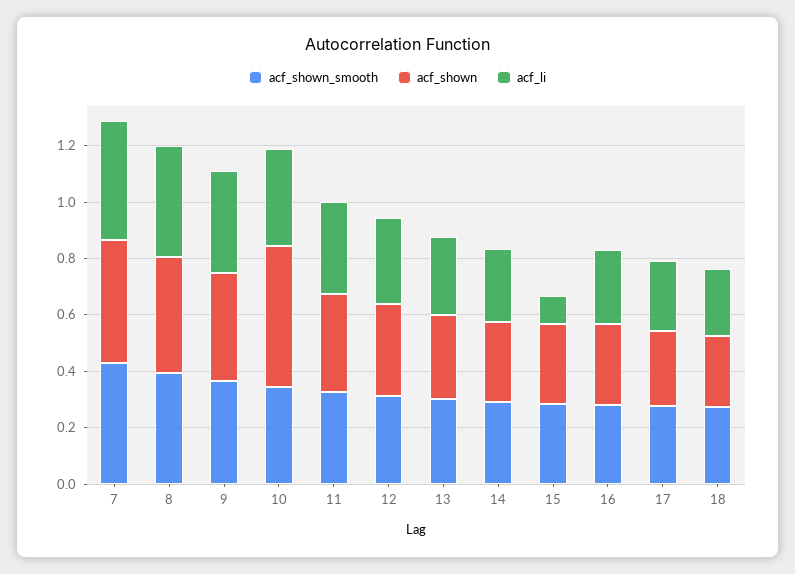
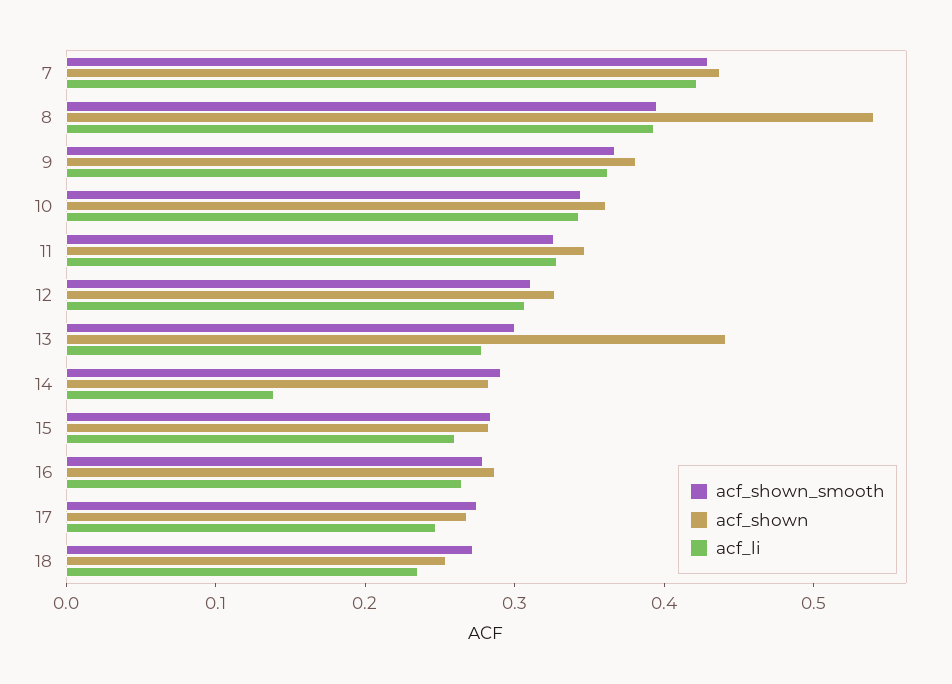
acf_shown, 8: 0.4 -> 0.54
acf_shown, 10: 0.5 -> 0.36
acf_shown, 13: 0.3 -> 0.44
acf_li, 14: 0.25 -> 0.14
acf_li, 15: 0.1 -> 0.26

